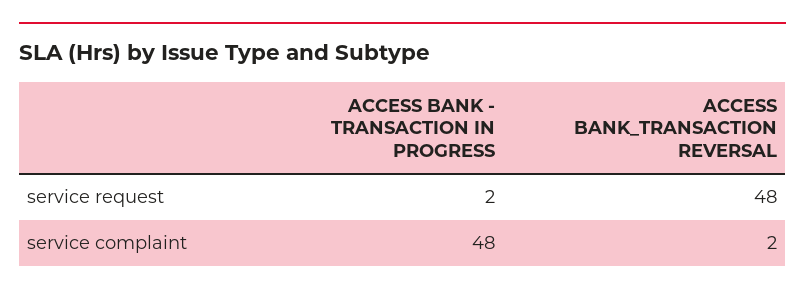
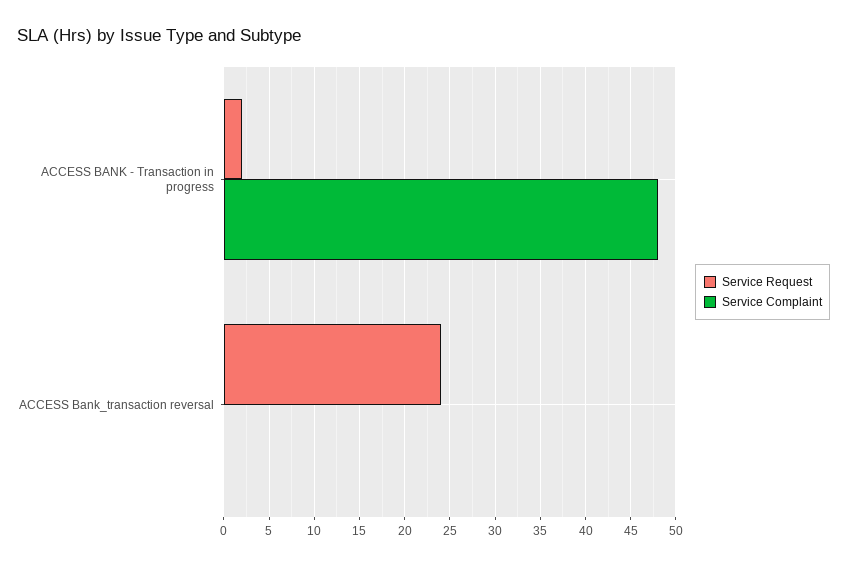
service request, ACCESS BANK_TRANSACTION REVERSAL: 48 -> 24
service complaint, ACCESS BANK_TRANSACTION REVERSAL: 2 -> 0

